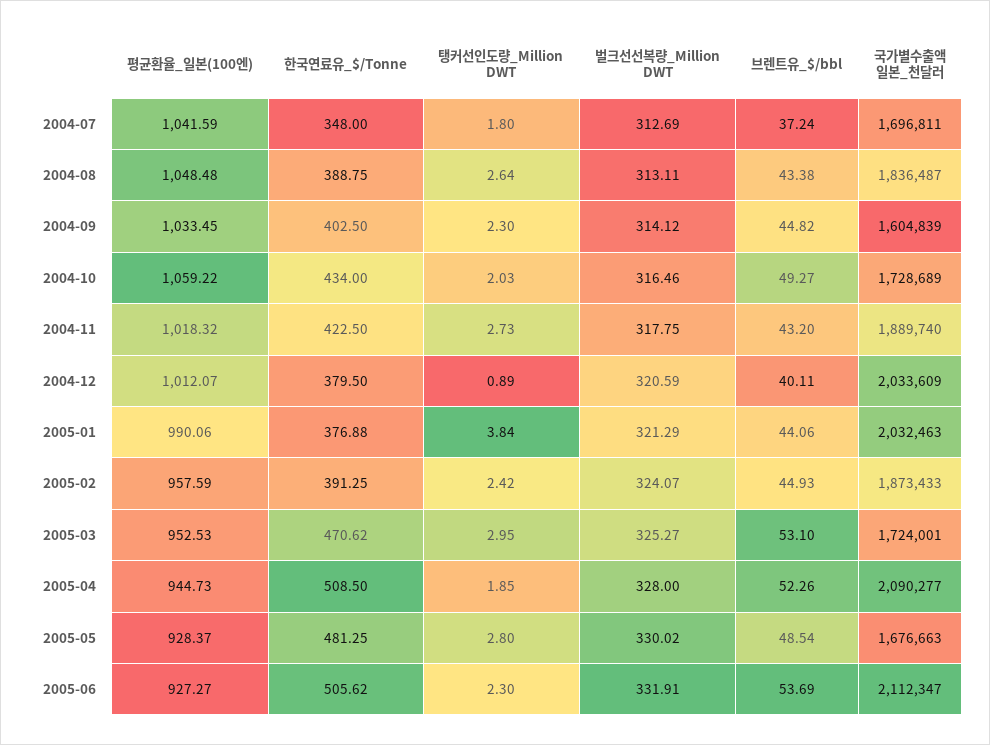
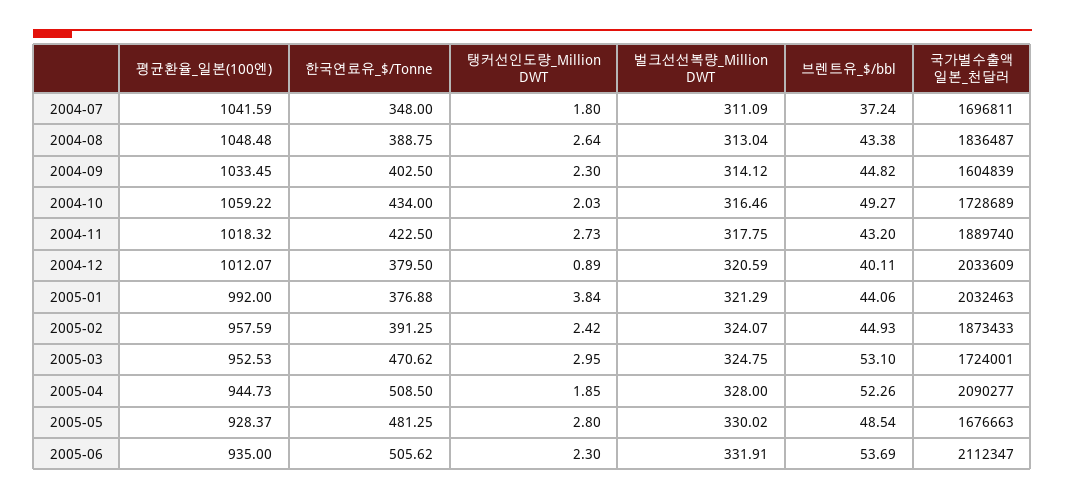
벌크선선복량_Million DWT, 2004-07: 312.69 -> 311.09
벌크선선복량_Million DWT, 2004-08: 313.11 -> 313.04
평균환율_일본(100엔), 2005-01: 990.06 -> 992
벌크선선복량_Million DWT, 2005-03: 325.27 -> 324.75
평균환율_일본(100엔), 2005-06: 927.27 -> 935

